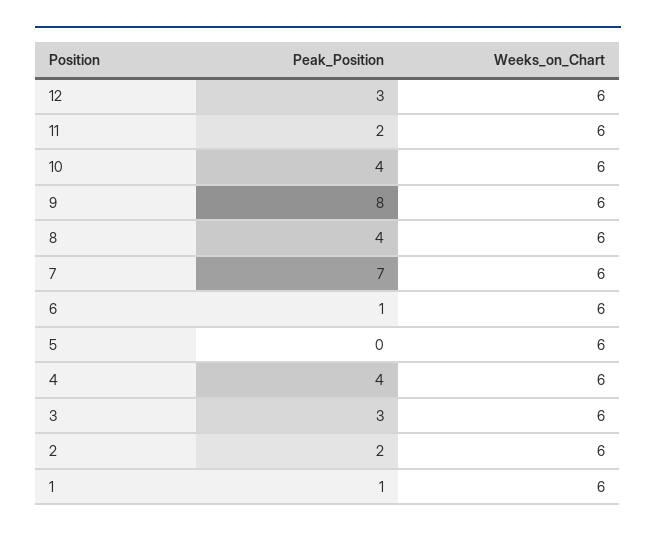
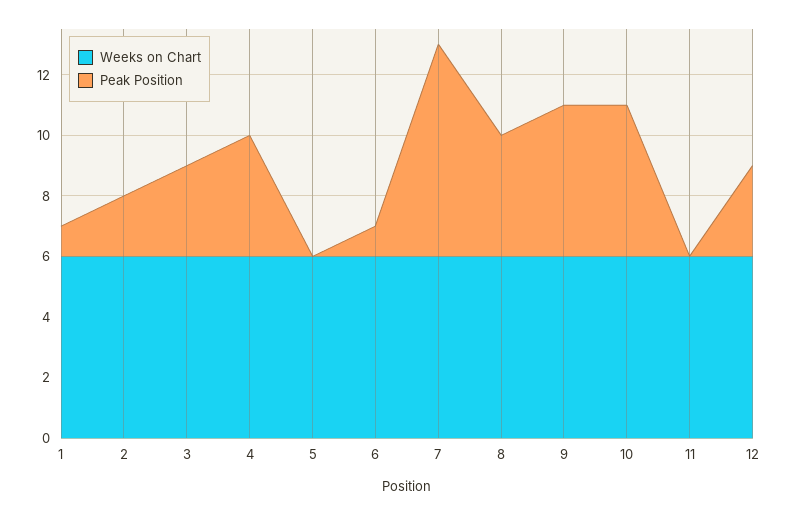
Peak_Position, 11: 2 -> 0
Peak_Position, 10: 4 -> 5
Peak_Position, 9: 8 -> 5

